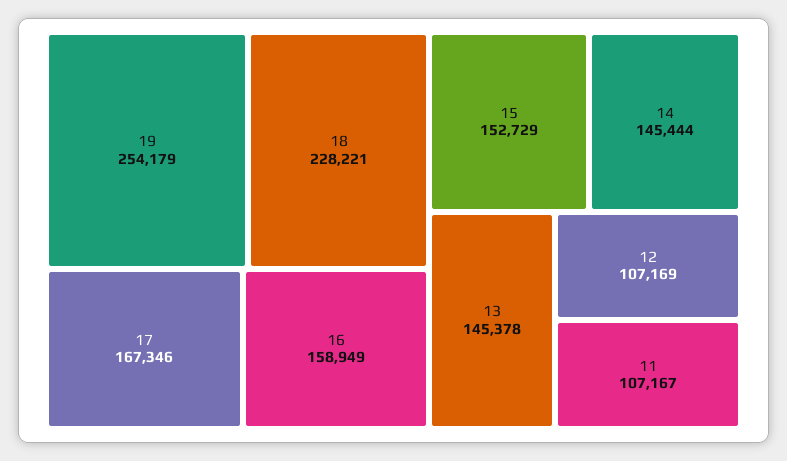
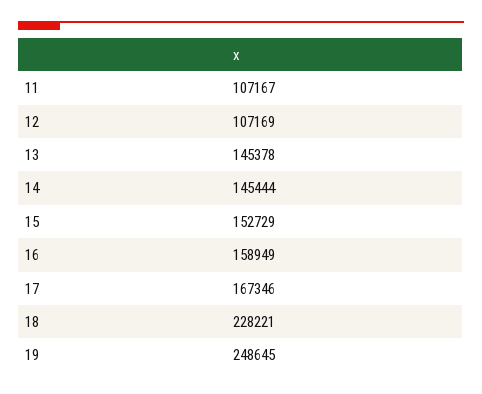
19: 254179 -> 248645

